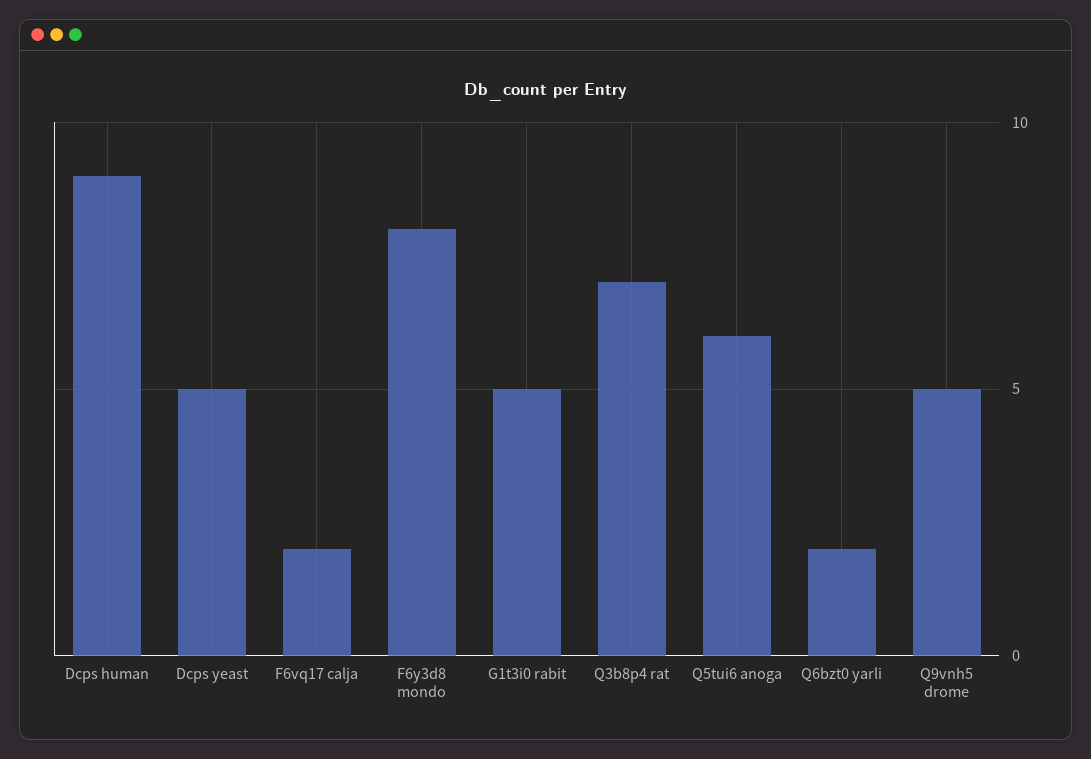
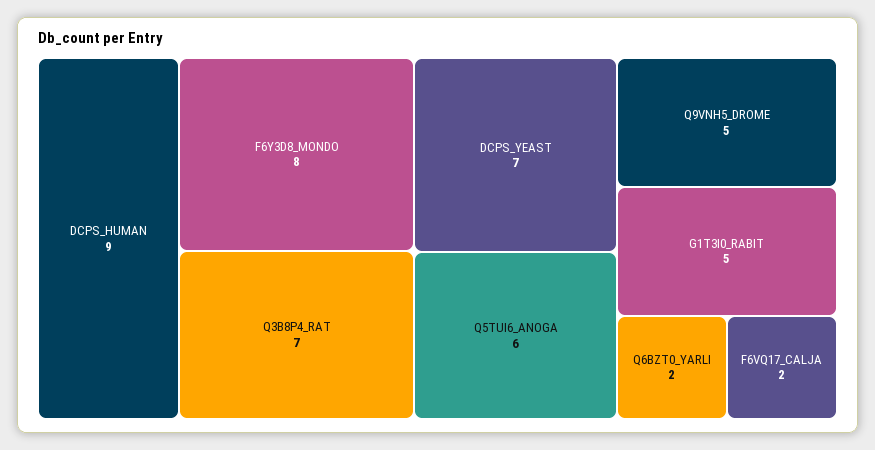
Dcps yeast: 5 -> 7

